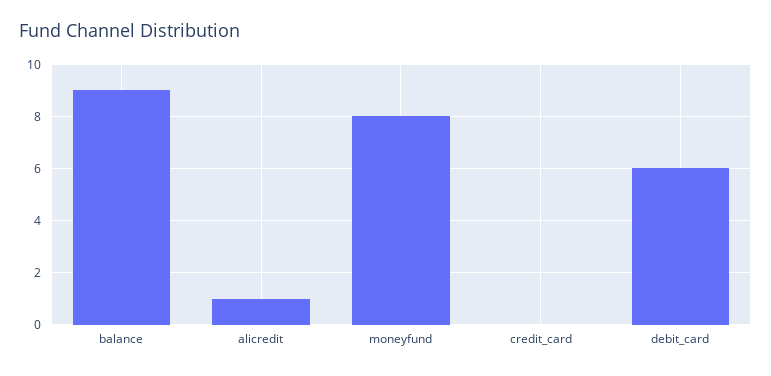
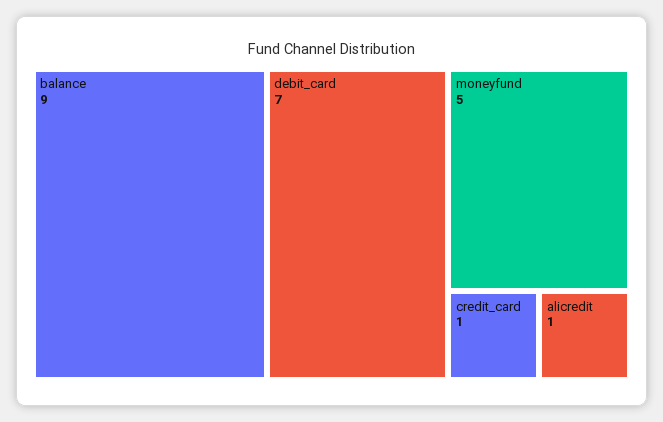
moneyfund: 8 -> 5
credit_card: 0 -> 1
debit_card: 6 -> 7

